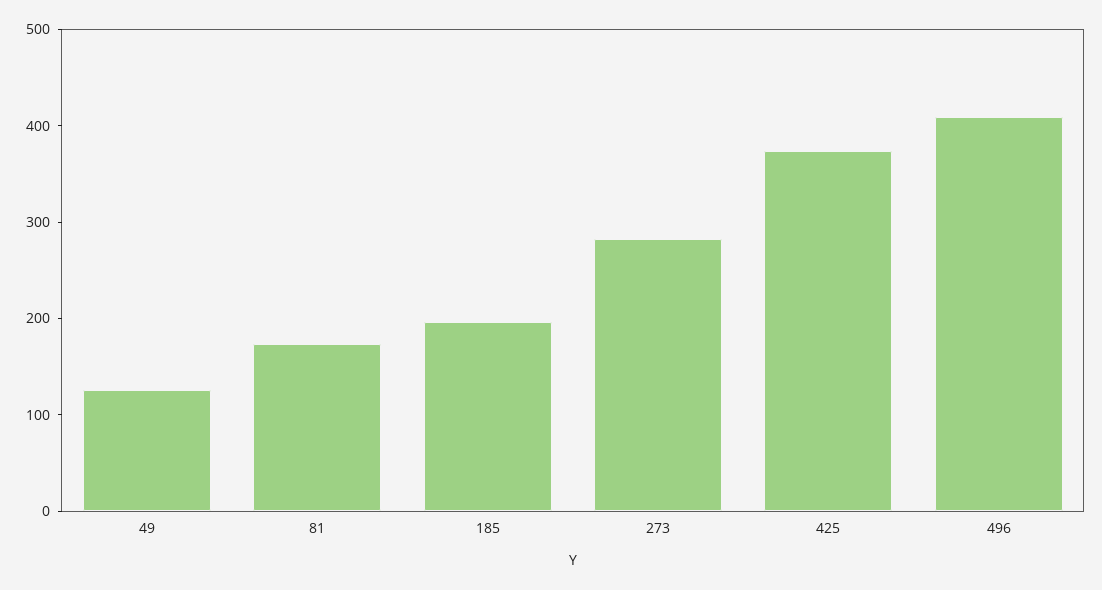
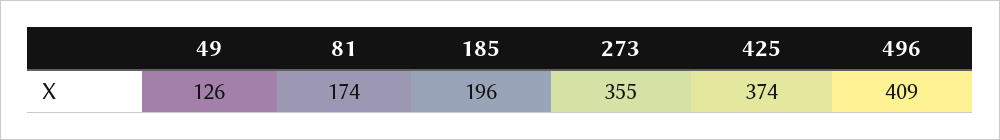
273: 280 -> 355

